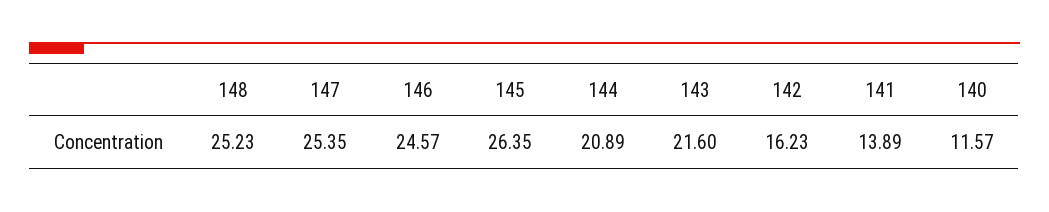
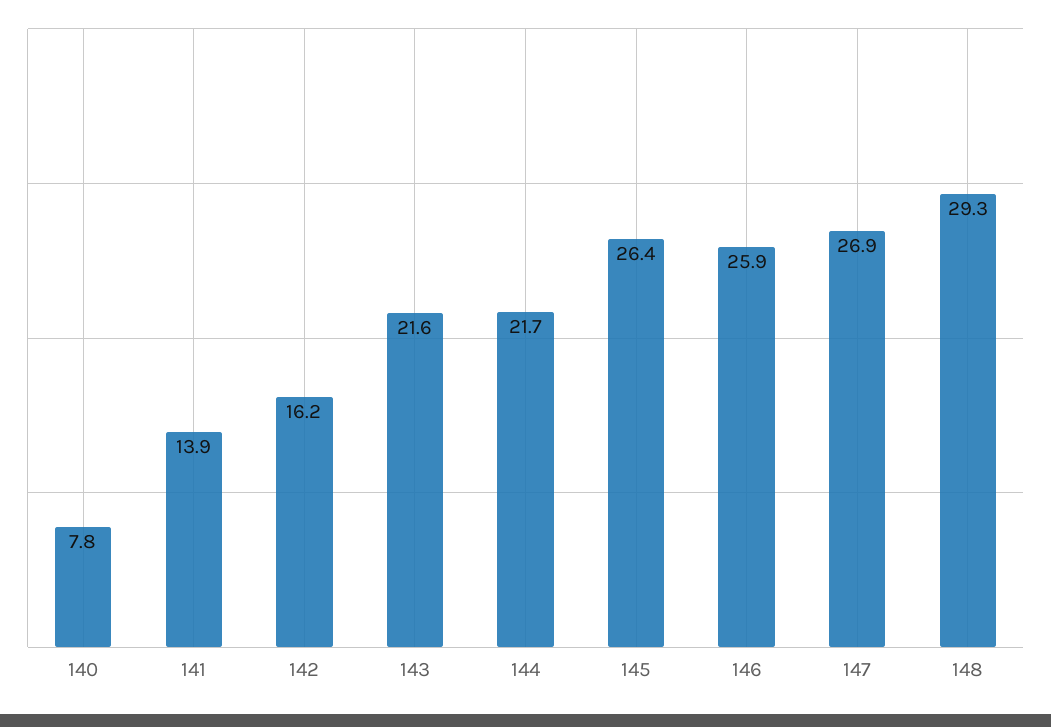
148: 25.23 -> 29.3
147: 25.35 -> 26.9
146: 24.57 -> 25.9
144: 20.89 -> 21.7
140: 11.57 -> 7.8

